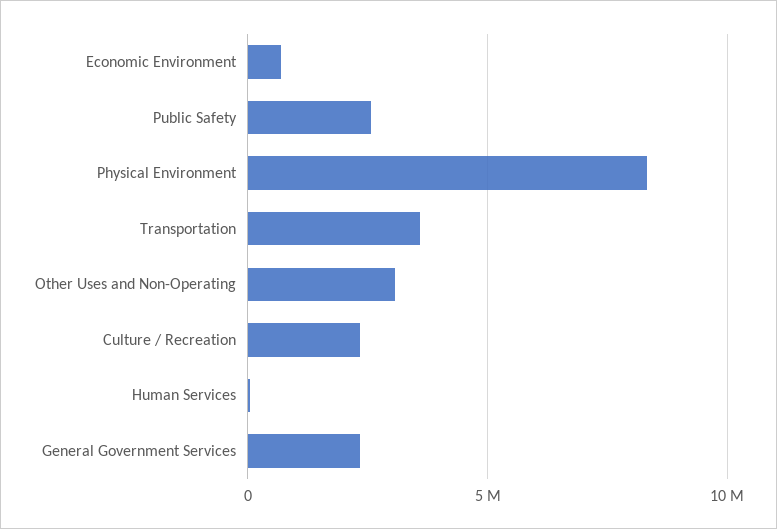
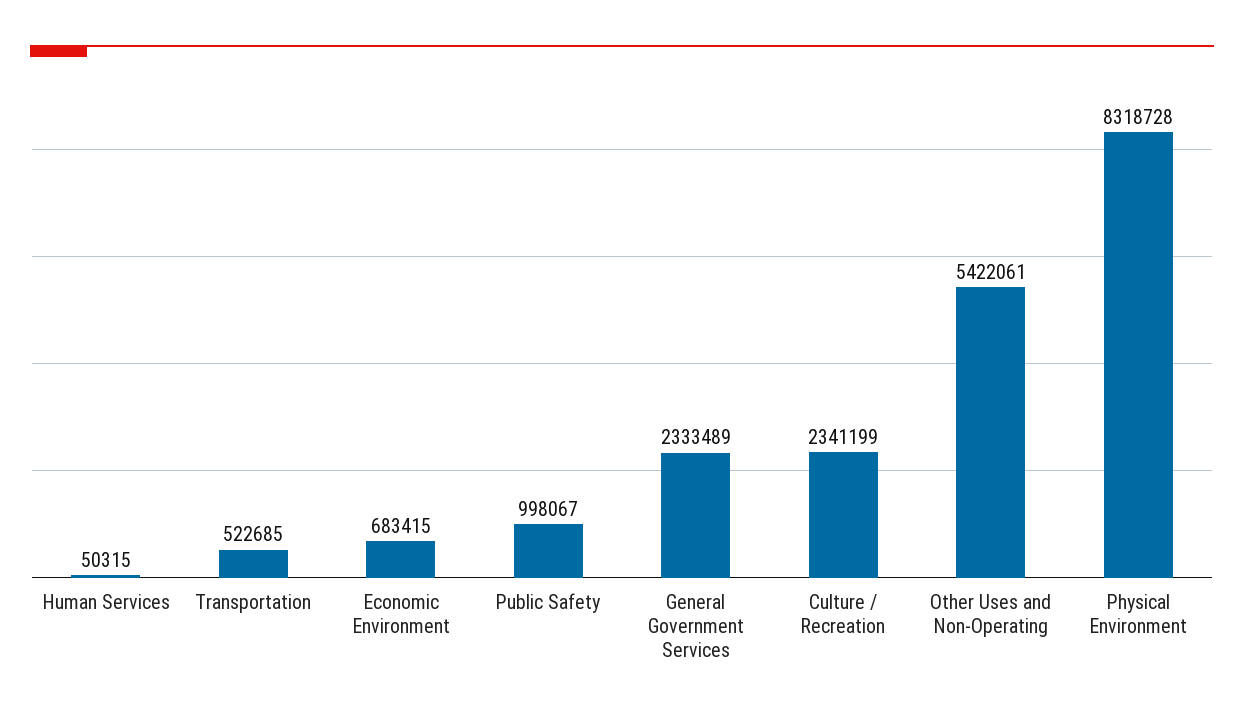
Public Safety: 2500000 -> 998067
Transportation: 3500000 -> 522685
Other Uses and Non-Operating: 3000000 -> 5422061

